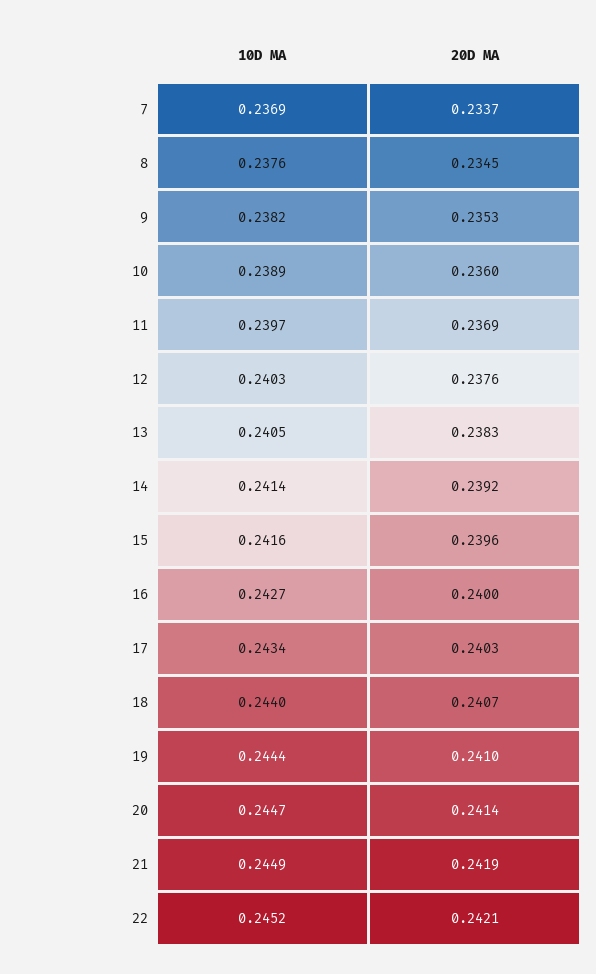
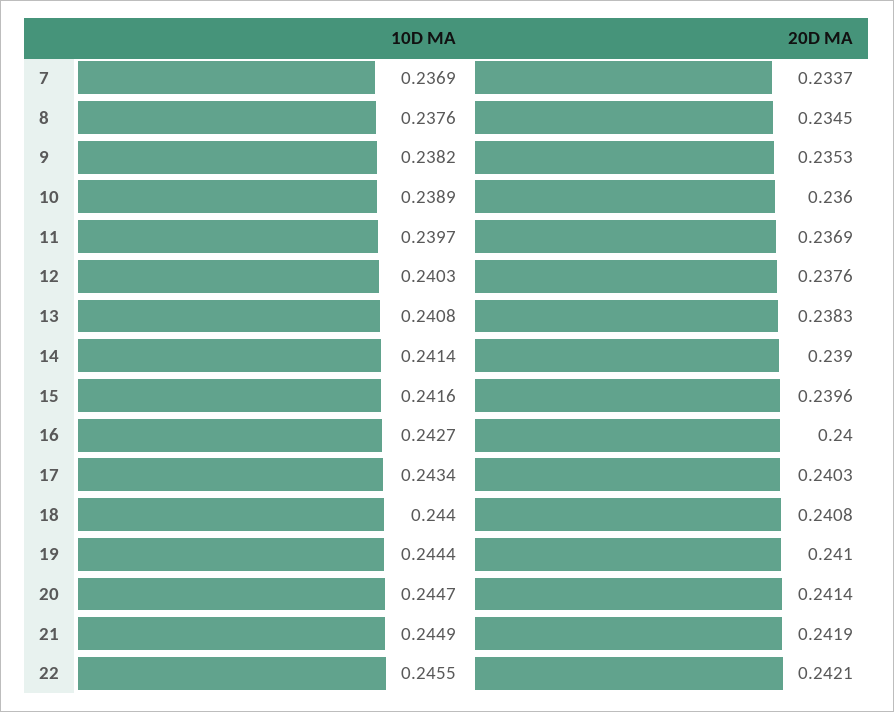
10D MA, 13: 0.2405 -> 0.2408
20D MA, 14: 0.2392 -> 0.239
20D MA, 18: 0.2407 -> 0.2408
10D MA, 22: 0.2452 -> 0.2455

